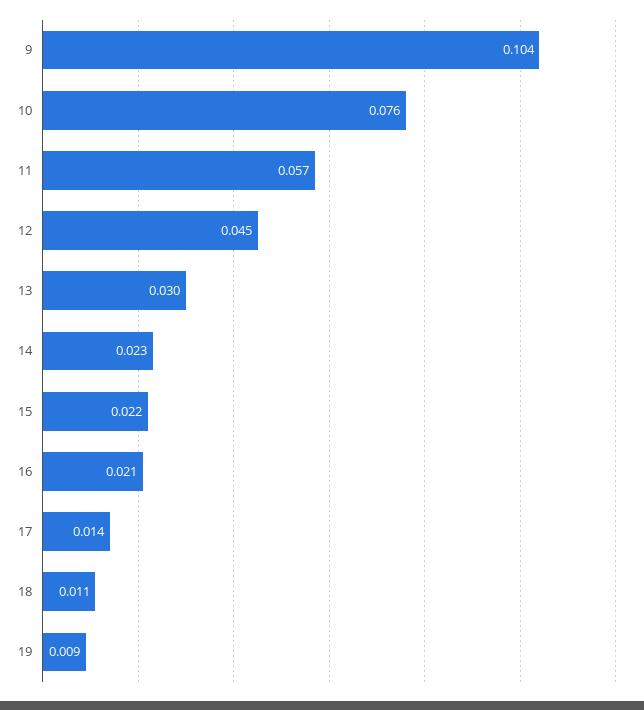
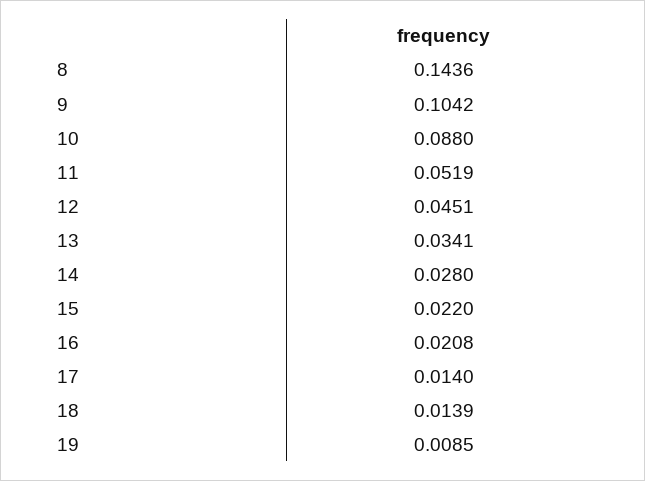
10: 0.076 -> 0.088
11: 0.057 -> 0.0519
13: 0.03 -> 0.0341
14: 0.023 -> 0.028
18: 0.011 -> 0.0139
8: none -> 0.1436

